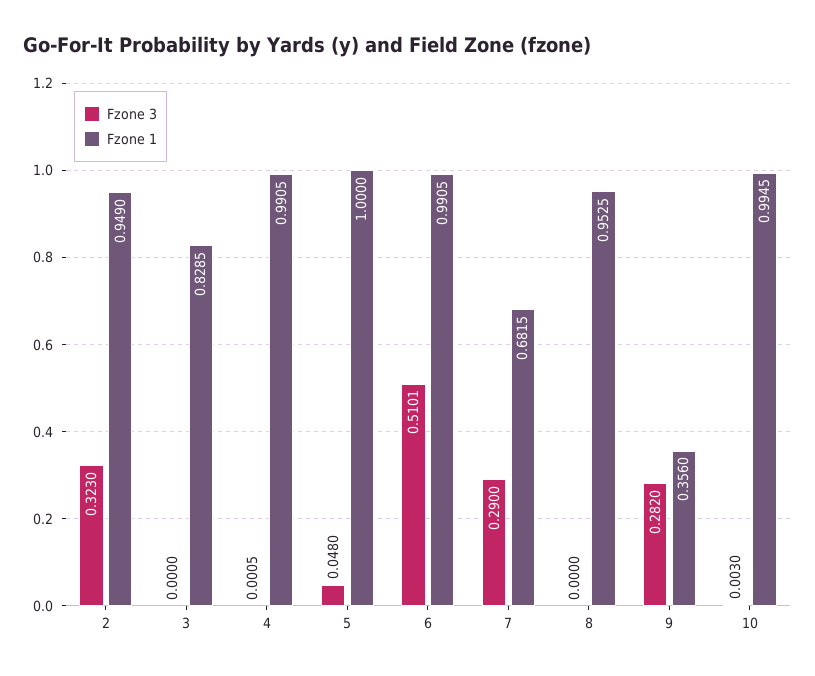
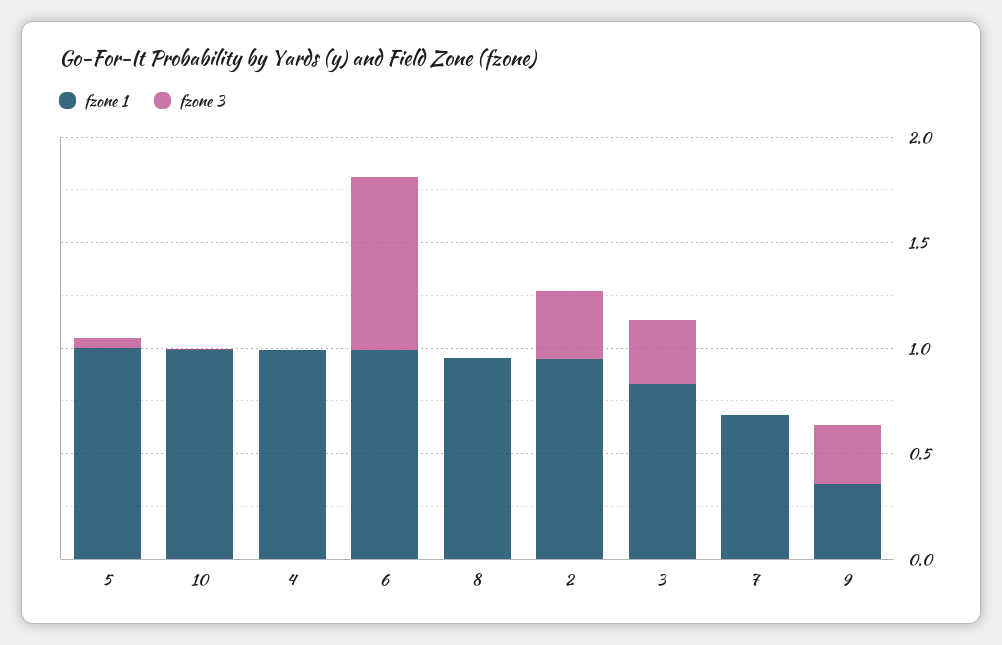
Fzone 3, 3: 0 -> 0.3
Fzone 3, 6: 0.5101 -> 0.8
Fzone 3, 7: 0.29 -> 0

